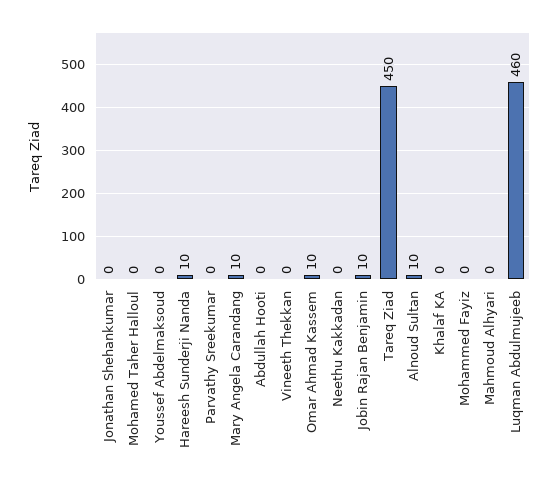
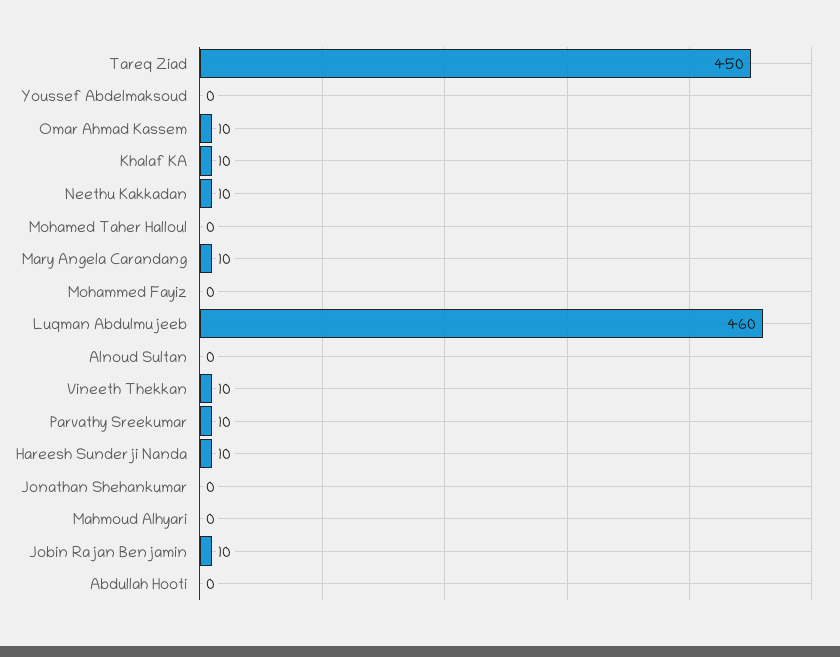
Parvathy Sreekumar: 0 -> 10
Vineeth Thekkan: 0 -> 10
Neethu Kakkadan: 0 -> 10
Alnoud Sultan: 10 -> 0
Khalaf KA: 0 -> 10

